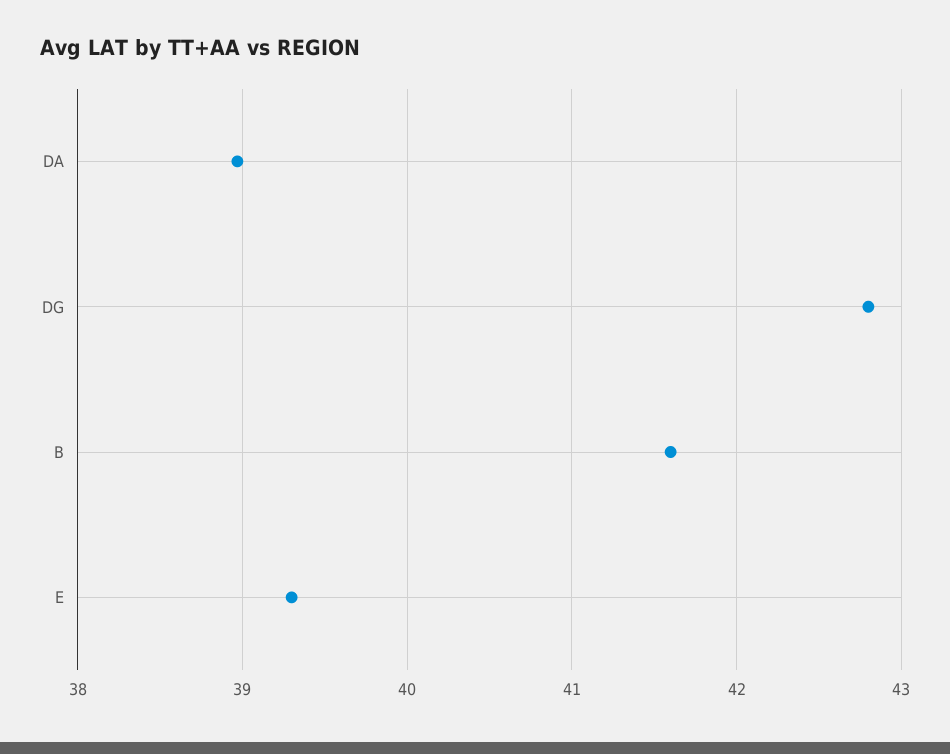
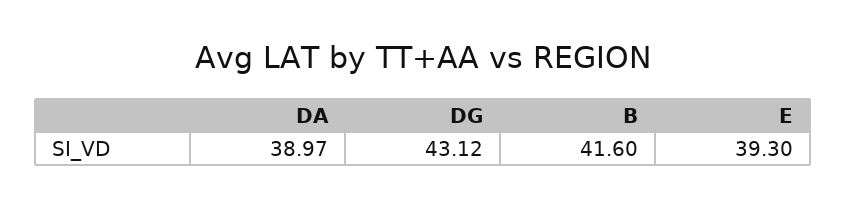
DG: 42.8 -> 43.12

